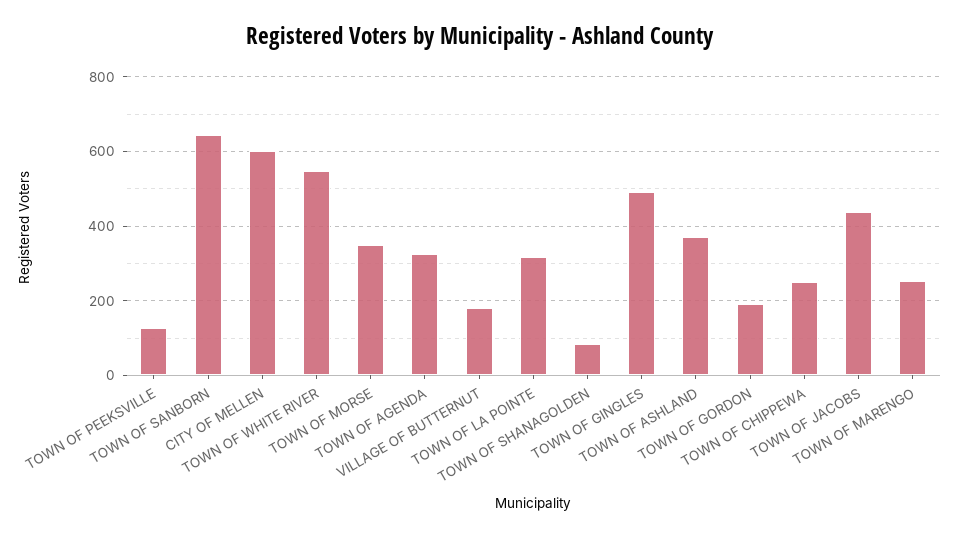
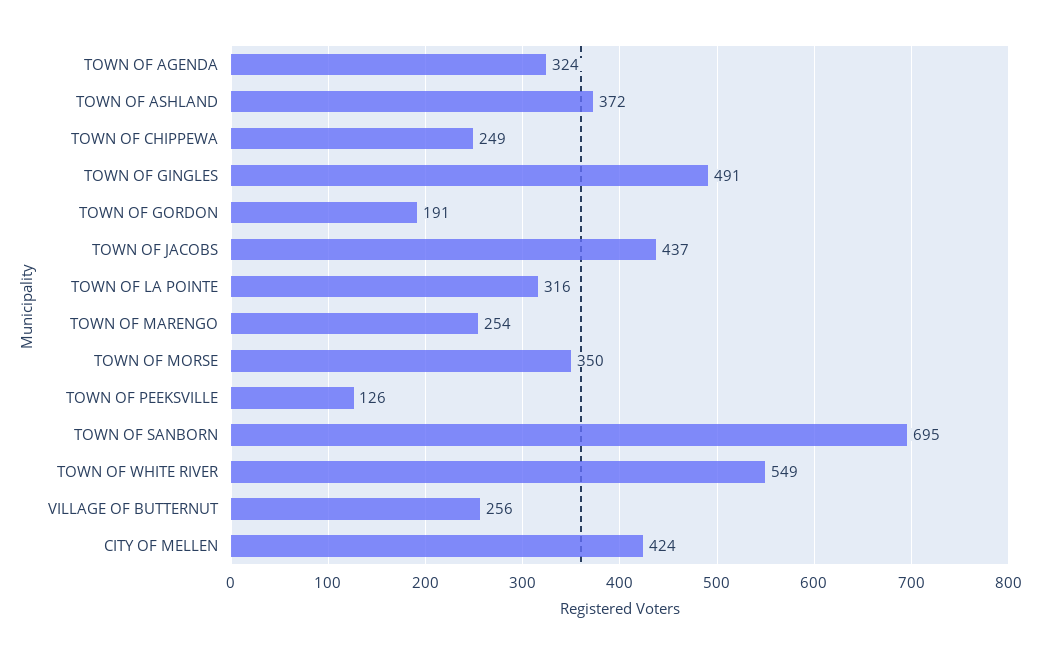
TOWN OF SANBORN: 640 -> 695
CITY OF MELLEN: 600 -> 424
VILLAGE OF BUTTERNUT: 180 -> 256
TOWN OF SHANAGOLDEN: 80 -> none

